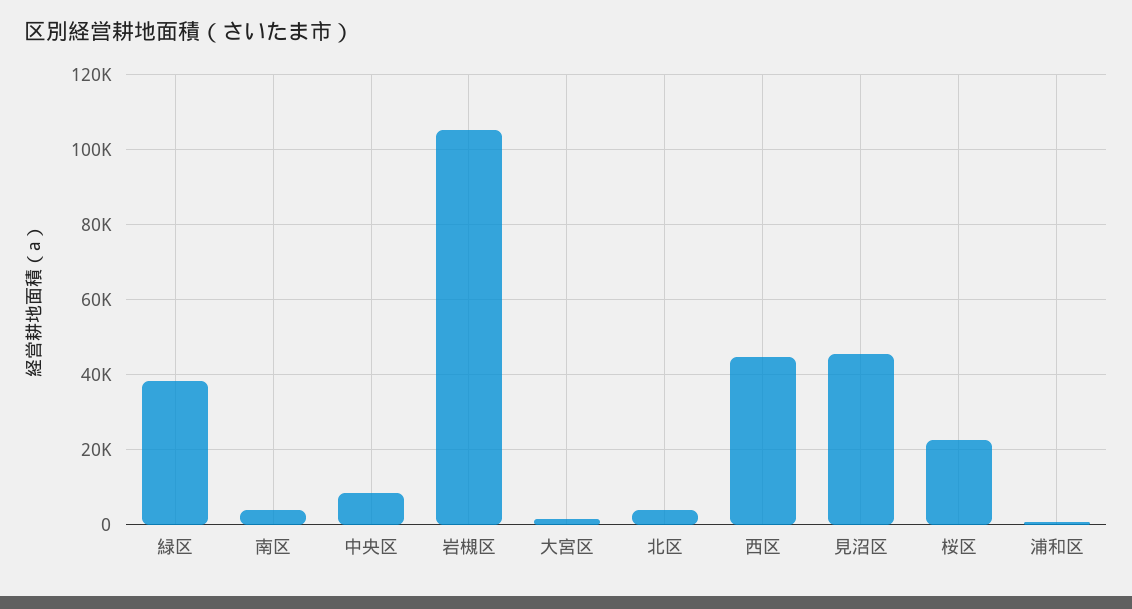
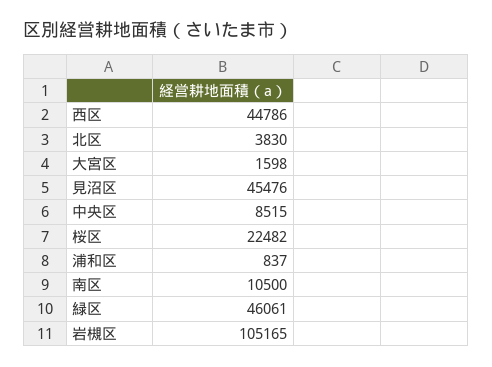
緑区: 38000 -> 46061
南区: 4000 -> 10500

